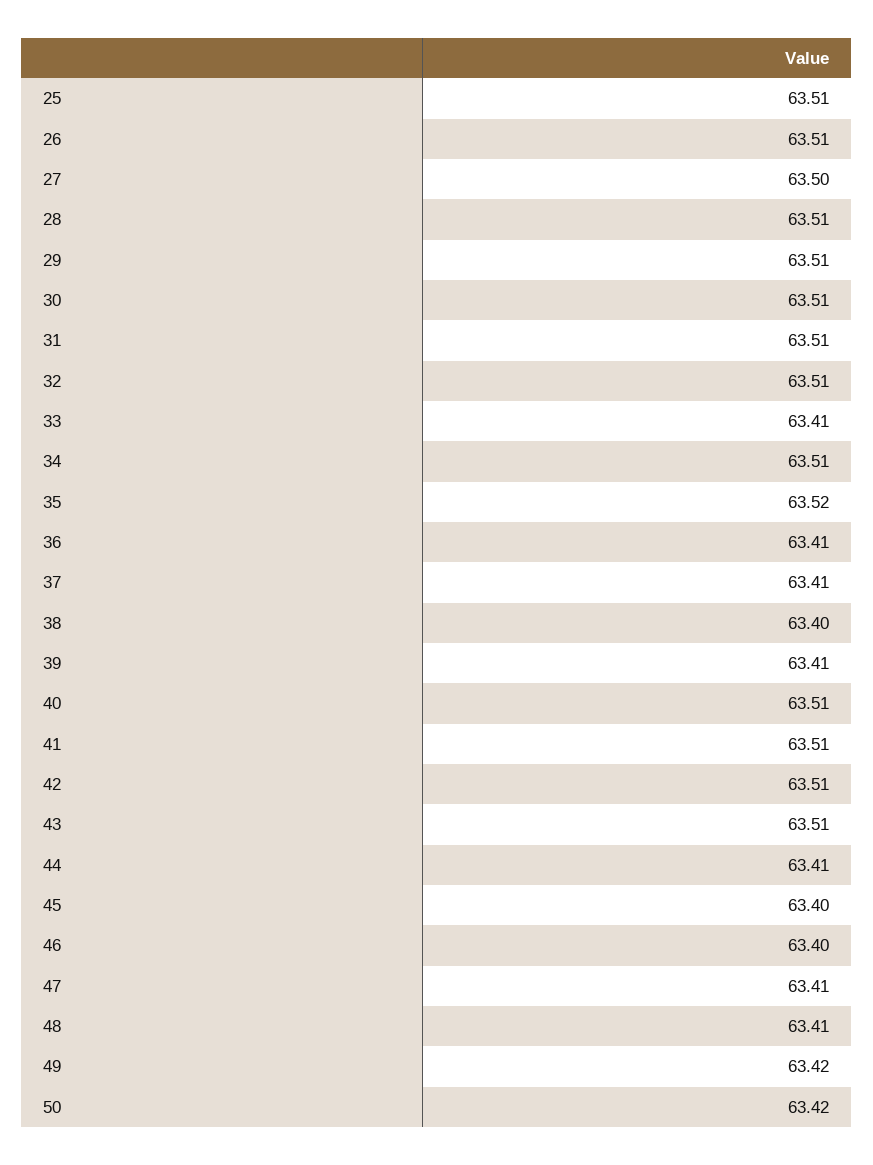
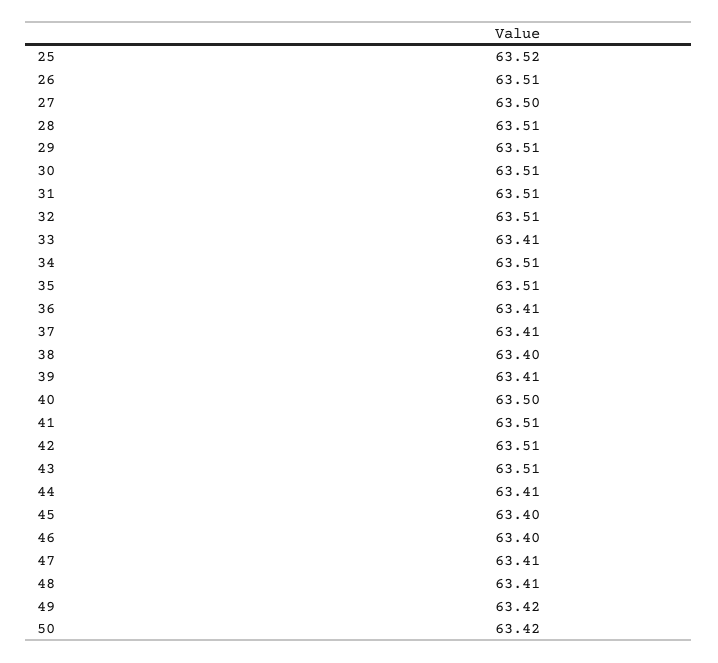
25: 63.51 -> 63.52
35: 63.52 -> 63.51
40: 63.51 -> 63.5

